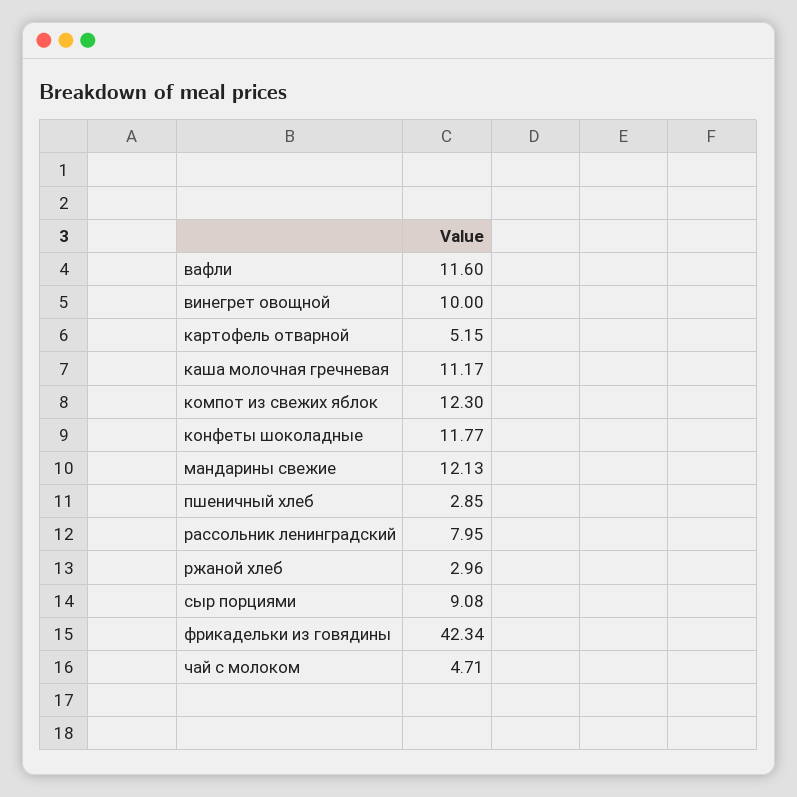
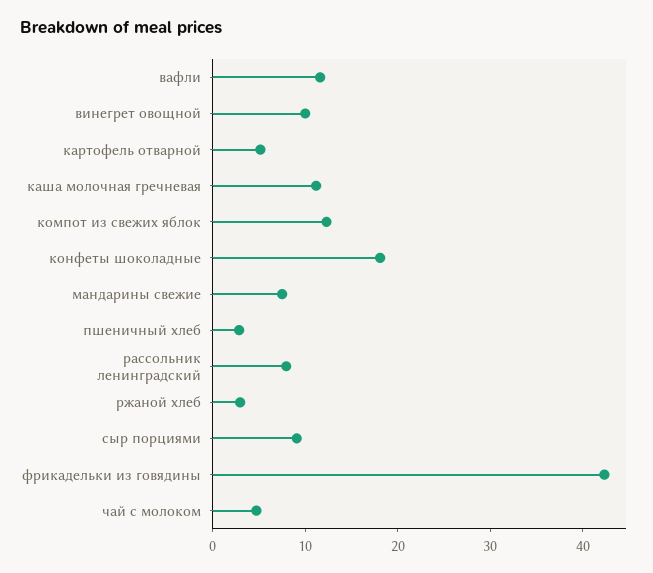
конфеты шоколадные: 11.77 -> 18
мандарины свежие: 12.13 -> 8

